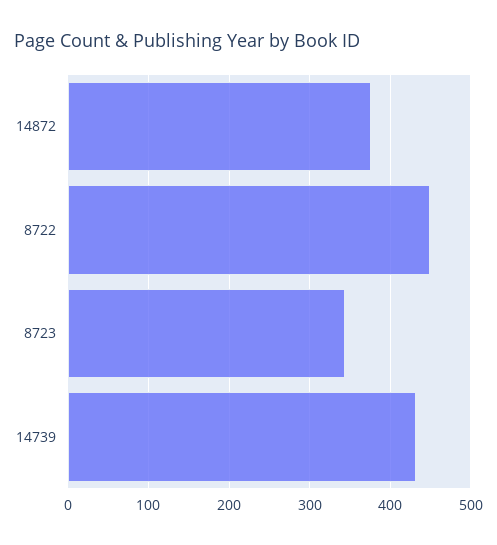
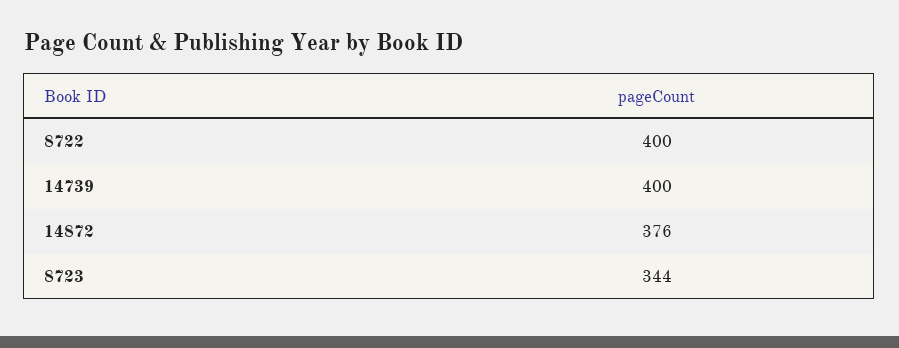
8722: 450 -> 400
14739: 430 -> 400

